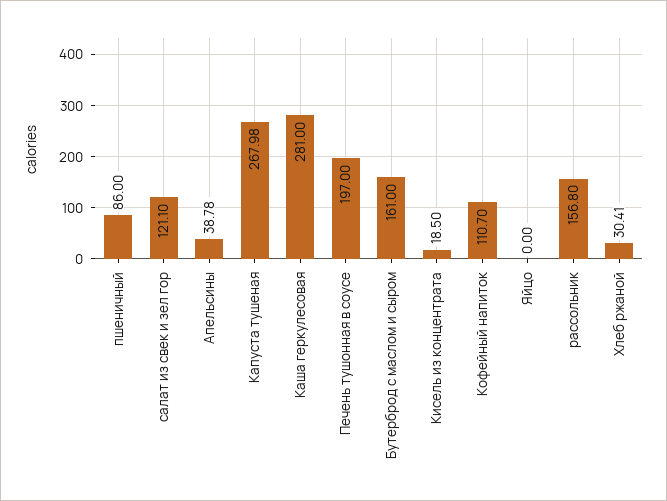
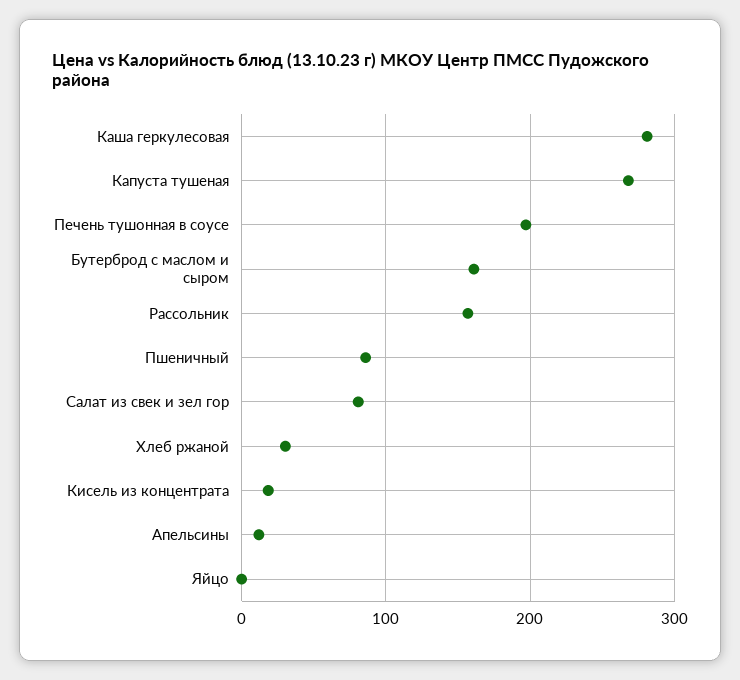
салат из свек и зел гор: 121.1 -> 80
Апельсины: 38.78 -> 10
Кофейный напиток: 110.7 -> none

